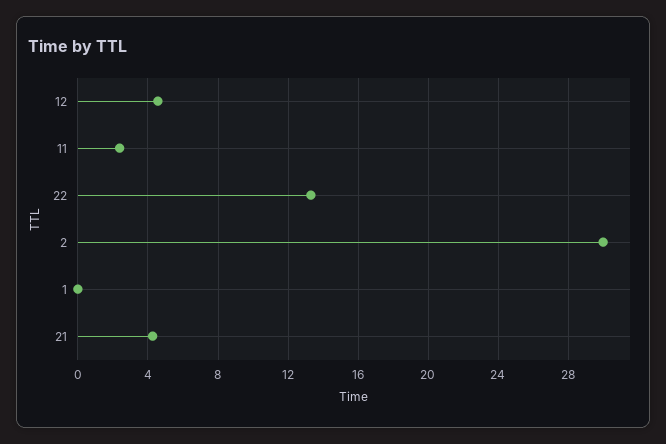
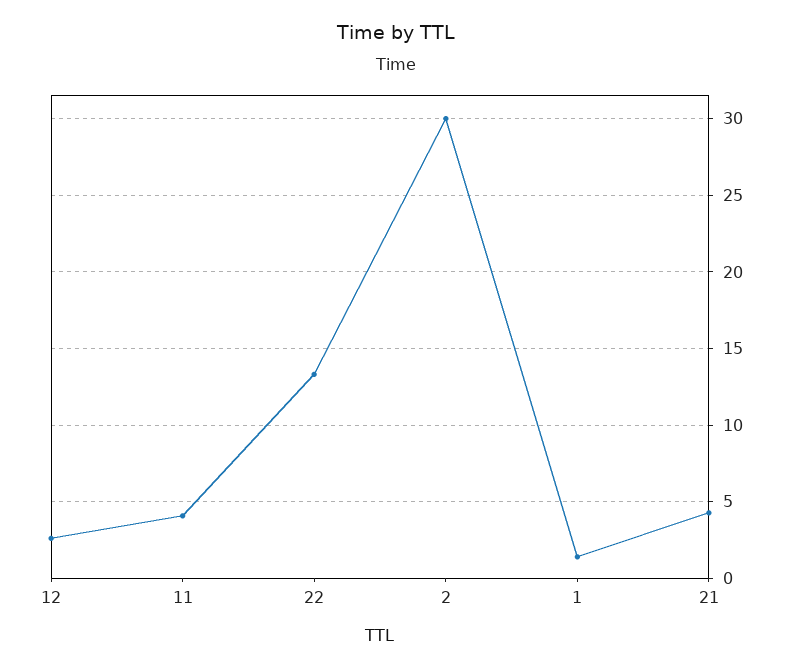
12: 4.5 -> 2.5
11: 2.5 -> 4
1: 0 -> 1.5

